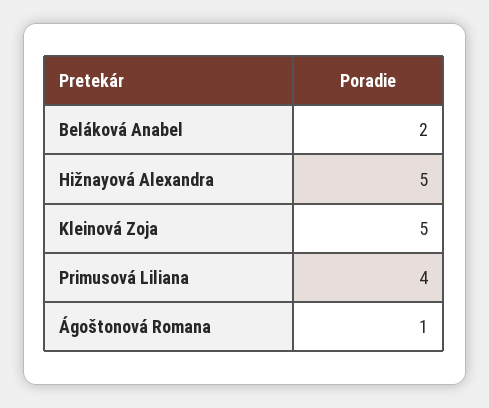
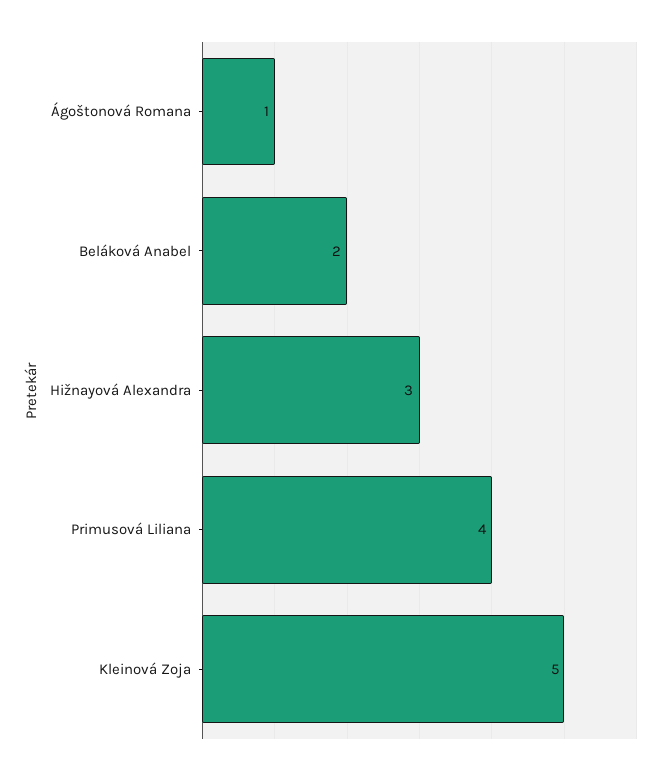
Hižnayová Alexandra: 5 -> 3

